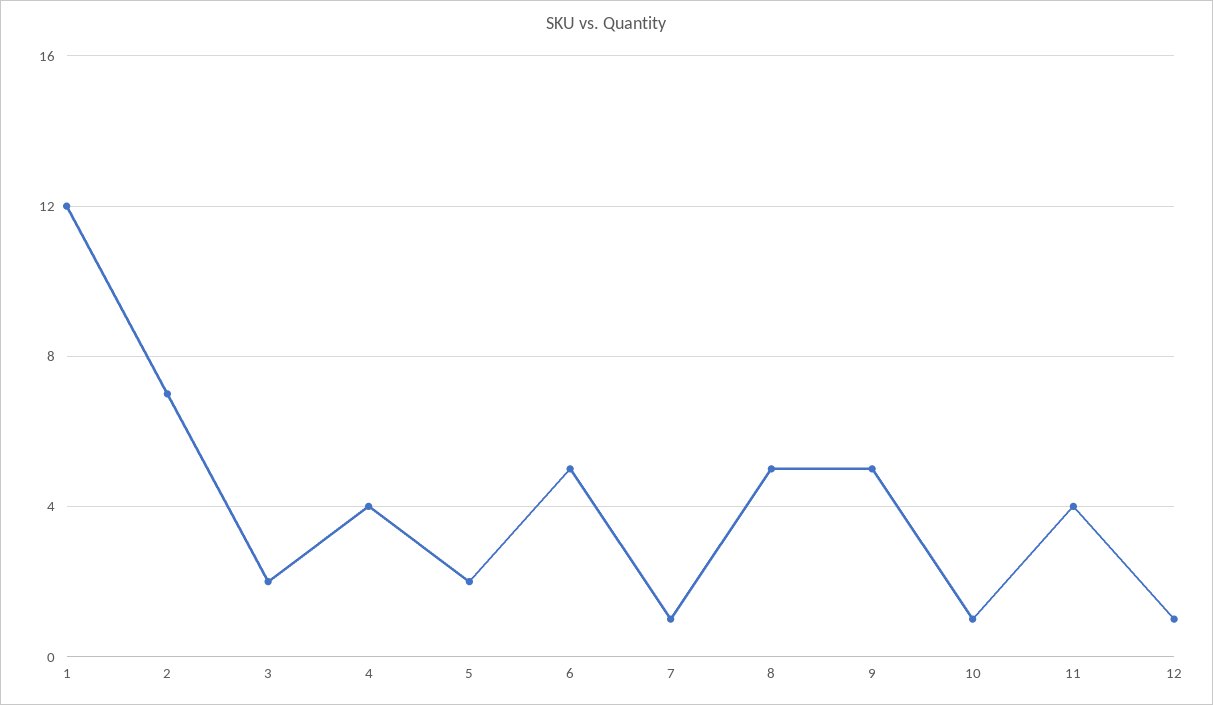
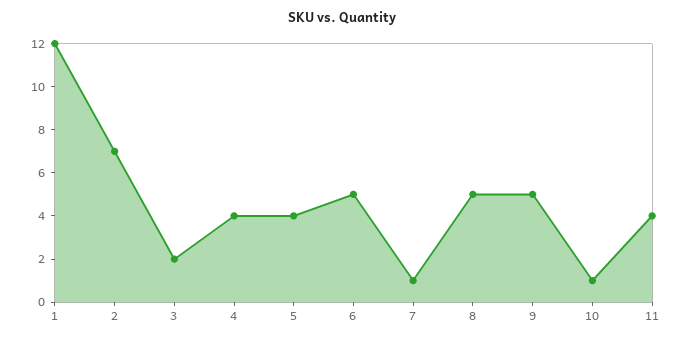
5: 2 -> 4
12: 1 -> none

